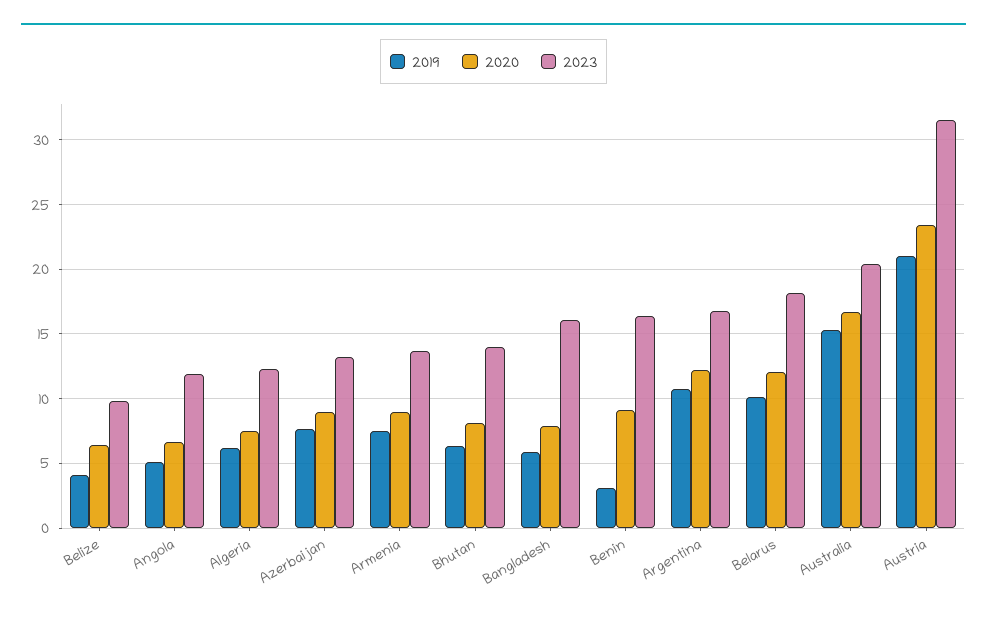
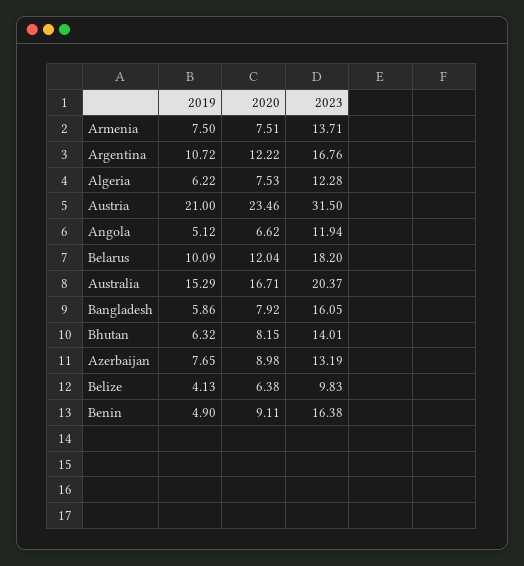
2020, Armenia: 9 -> 7.51
2019, Benin: 3 -> 4.9

